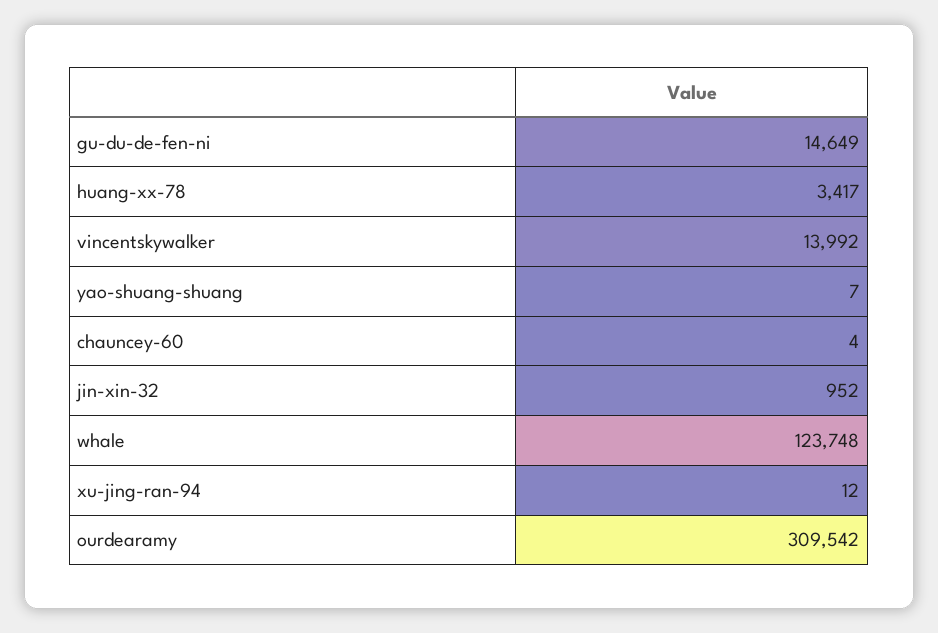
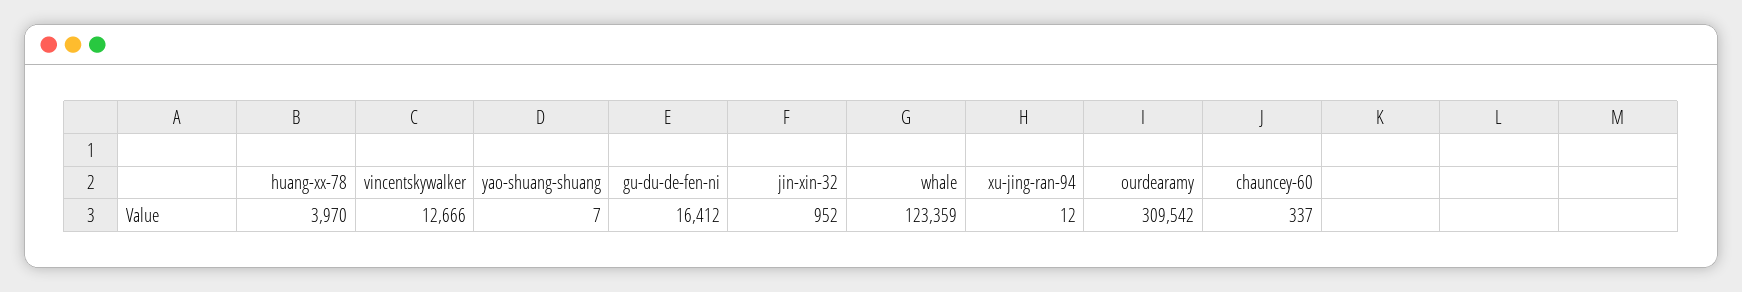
gu-du-de-fen-ni: 14649 -> 16412
huang-xx-78: 3417 -> 3970
vincentskywalker: 13992 -> 12666
chauncey-60: 4 -> 337
whale: 123748 -> 123359

